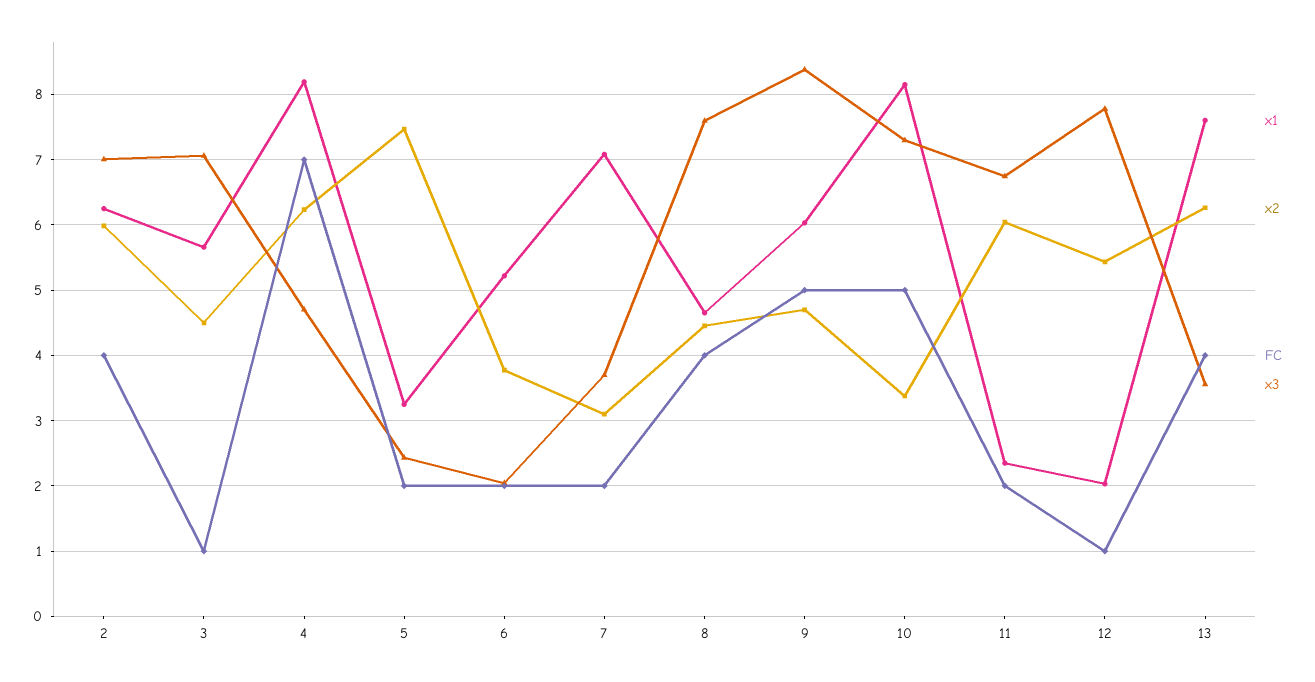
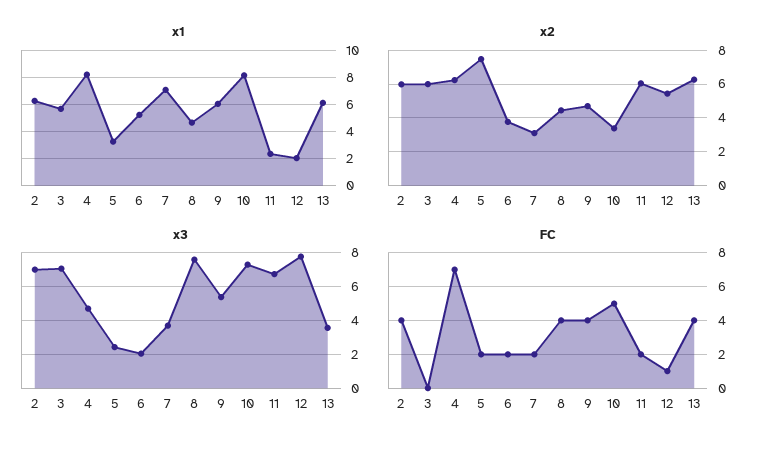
x2, 3: 4.5 -> 6
FC, 3: 1 -> 0
FC, 9: 5 -> 4
x3, 9: 8.4 -> 5.5
x1, 13: 7.6 -> 6

